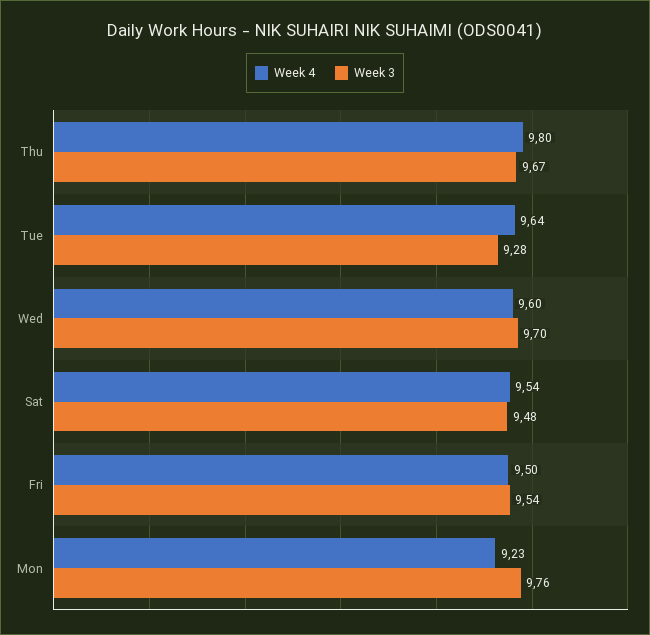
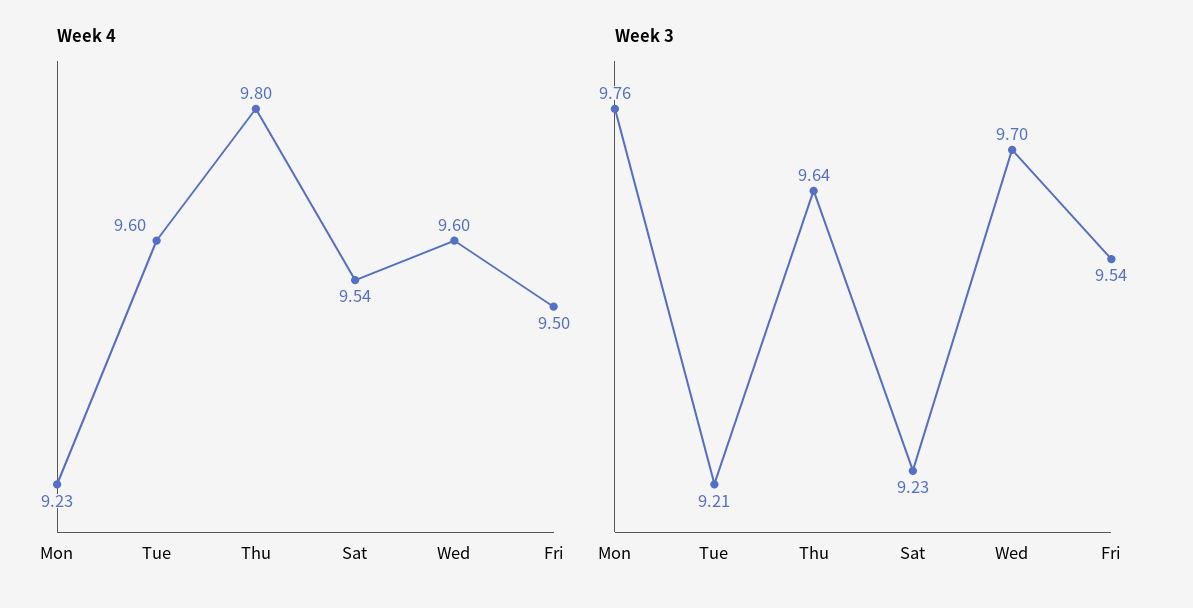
Week 3, Thu: 9.67 -> 9.64
Week 4, Tue: 9.64 -> 9.6
Week 3, Tue: 9.28 -> 9.21
Week 3, Sat: 9.48 -> 9.23

